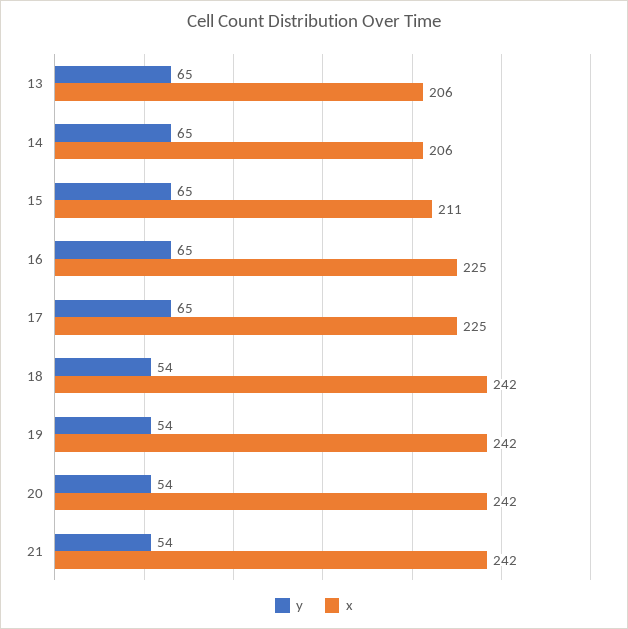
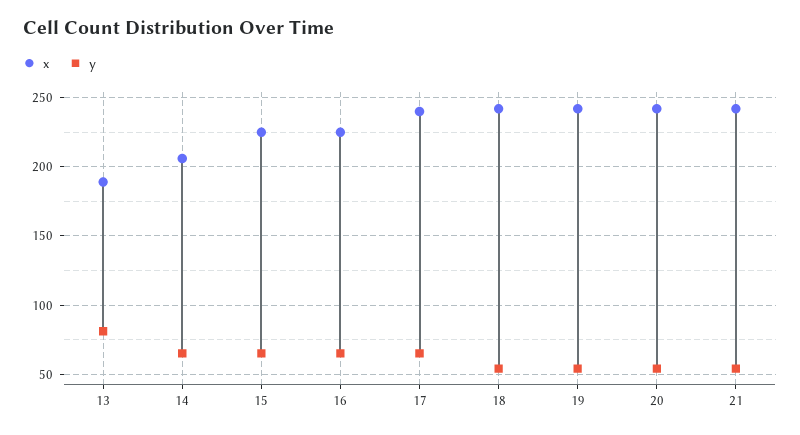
y, 13: 65 -> 80
x, 13: 206 -> 190
x, 15: 211 -> 225
x, 17: 225 -> 240

